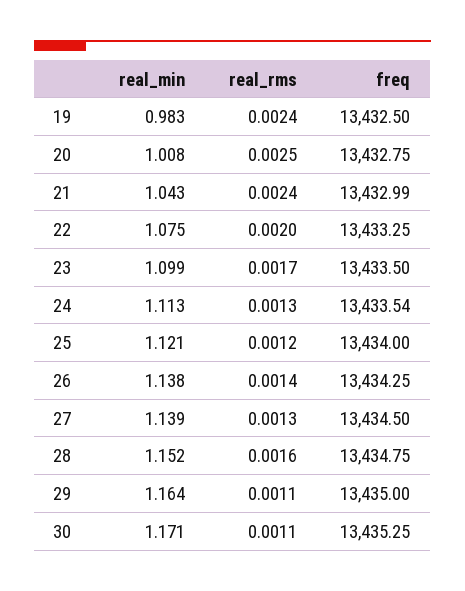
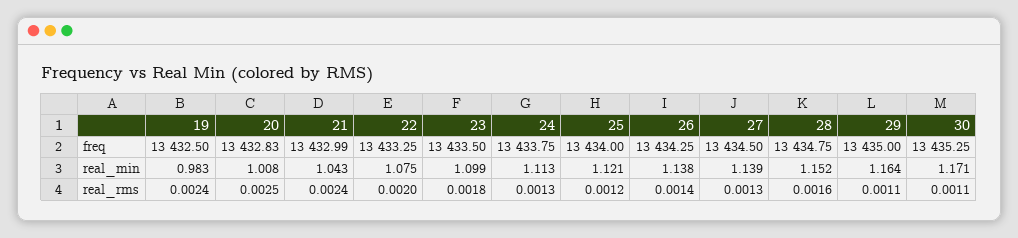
freq, 20: 13432.75 -> 13432.83
real_rms, 23: 0.0017 -> 0.0018
freq, 24: 13433.54 -> 13433.75

